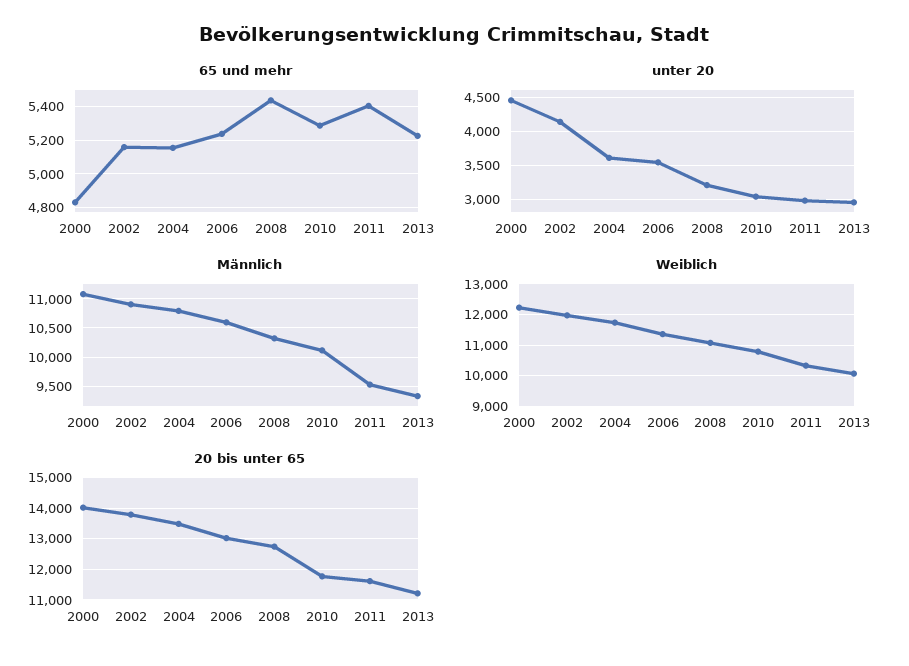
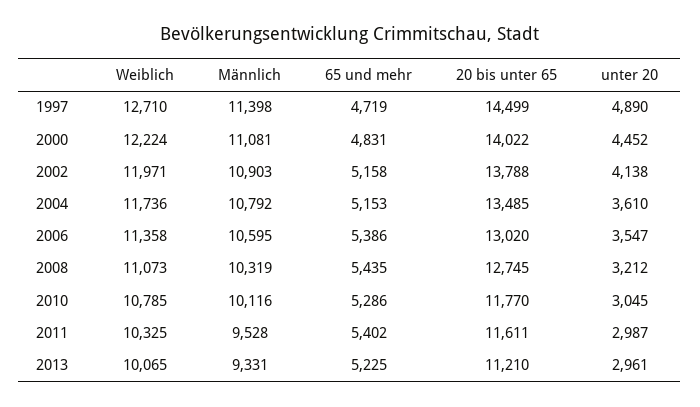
65 und mehr, 2006: 5250 -> 5386
Weiblich, 1997: none -> 12710
Männlich, 1997: none -> 11398
65 und mehr, 1997: none -> 4719
20 bis unter 65, 1997: none -> 14499
unter 20, 1997: none -> 4890

